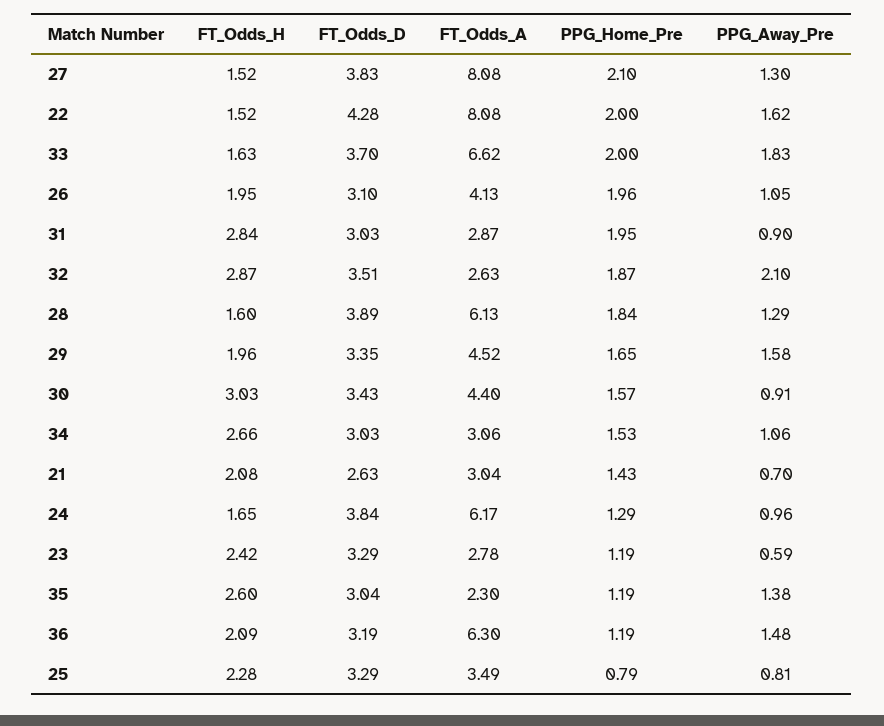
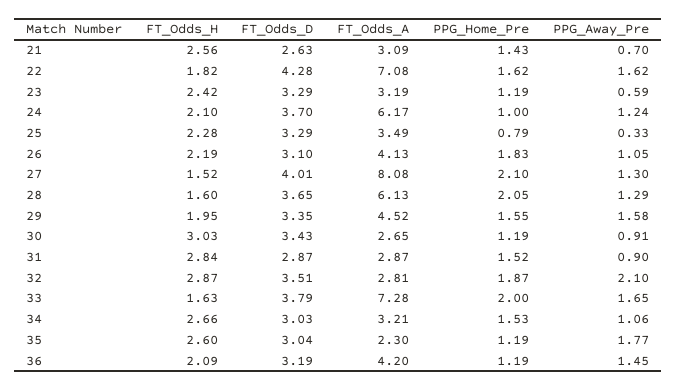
FT_Odds_D, 27: 3.83 -> 4.01
FT_Odds_H, 22: 1.52 -> 1.82
FT_Odds_A, 22: 8.08 -> 7.08
PPG_Home_Pre, 22: 2 -> 1.62
FT_Odds_D, 33: 3.7 -> 3.79
FT_Odds_A, 33: 6.62 -> 7.28
PPG_Away_Pre, 33: 1.83 -> 1.65
FT_Odds_H, 26: 1.95 -> 2.19
PPG_Home_Pre, 26: 1.96 -> 1.83
FT_Odds_D, 31: 3.03 -> 2.87
PPG_Home_Pre, 31: 1.95 -> 1.52
FT_Odds_A, 32: 2.63 -> 2.81
FT_Odds_D, 28: 3.89 -> 3.65
PPG_Home_Pre, 28: 1.84 -> 2.05
FT_Odds_H, 29: 1.96 -> 1.95
PPG_Home_Pre, 29: 1.65 -> 1.55
FT_Odds_A, 30: 4.4 -> 2.65
PPG_Home_Pre, 30: 1.57 -> 1.19
FT_Odds_A, 34: 3.06 -> 3.21
FT_Odds_H, 21: 2.08 -> 2.56
FT_Odds_A, 21: 3.04 -> 3.09
FT_Odds_H, 24: 1.65 -> 2.1
FT_Odds_D, 24: 3.84 -> 3.7
PPG_Home_Pre, 24: 1.29 -> 1
PPG_Away_Pre, 24: 0.96 -> 1.24
FT_Odds_A, 23: 2.78 -> 3.19
PPG_Away_Pre, 35: 1.38 -> 1.77
FT_Odds_A, 36: 6.3 -> 4.2
PPG_Away_Pre, 36: 1.48 -> 1.45
PPG_Away_Pre, 25: 0.81 -> 0.33

